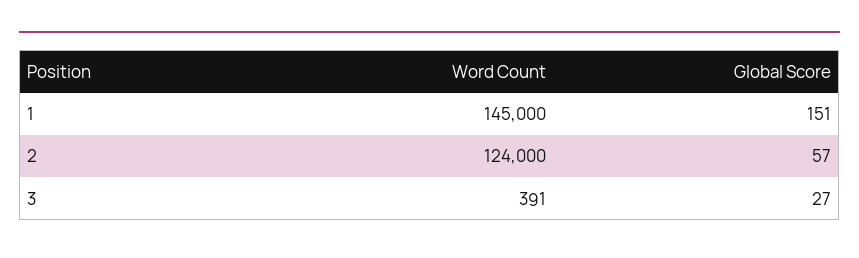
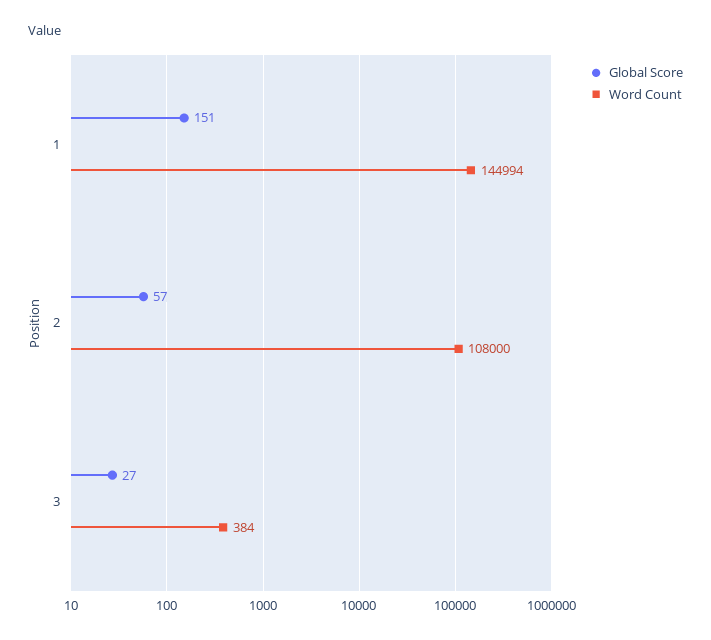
Word Count, 1: 145000 -> 144994
Word Count, 2: 124000 -> 108000
Word Count, 3: 391 -> 384

